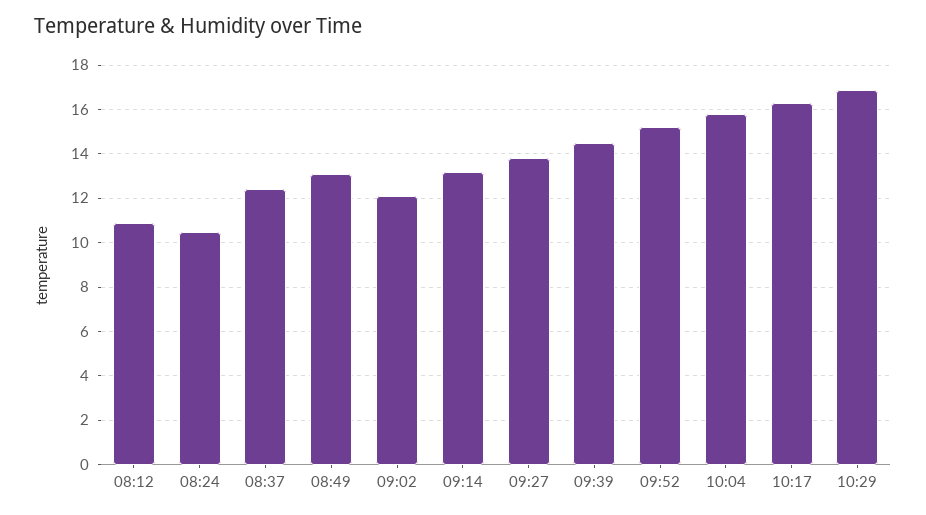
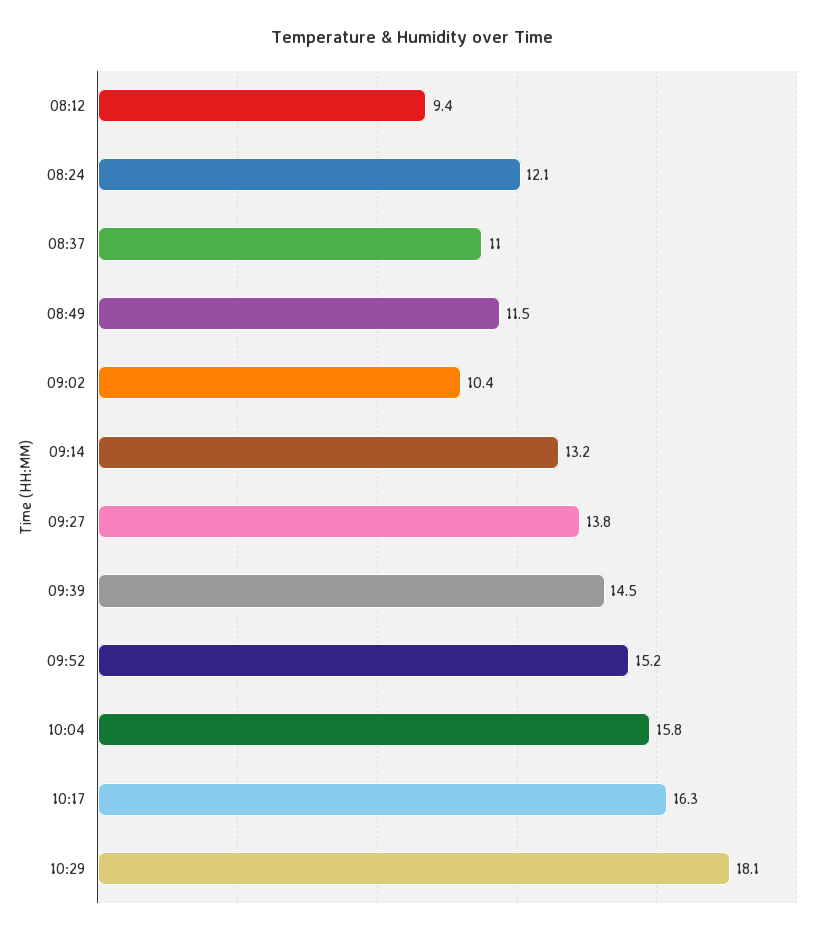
08:12: 11 -> 9.4
08:24: 10.5 -> 12.1
08:37: 12.5 -> 11
08:49: 13 -> 11.5
09:02: 12 -> 10.4
10:29: 17 -> 18.1

